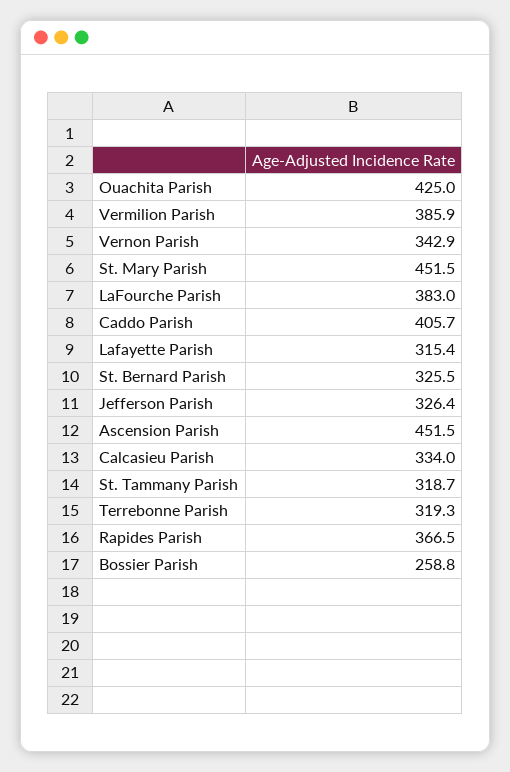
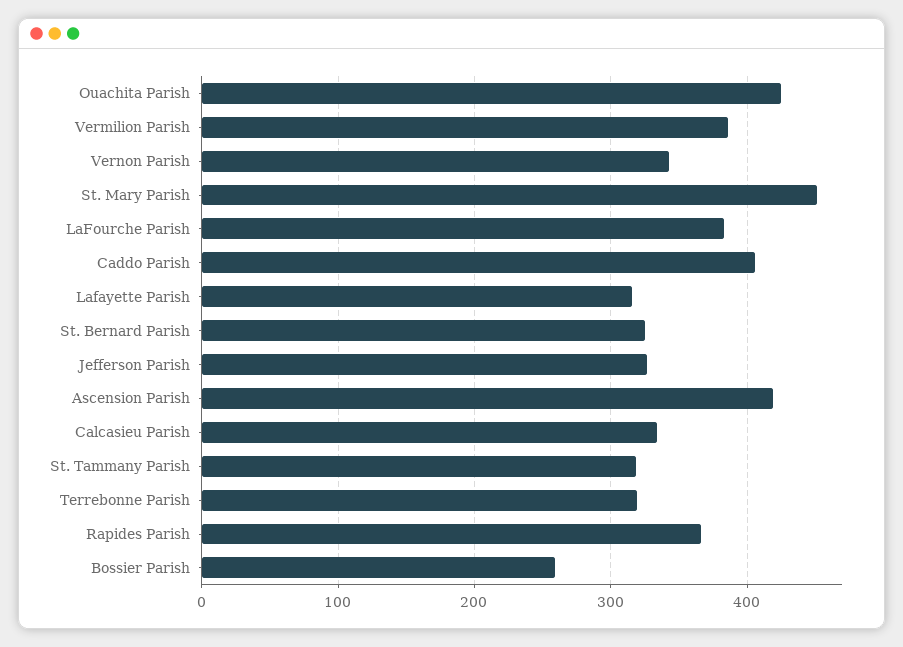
Ascension Parish: 451.5 -> 420

